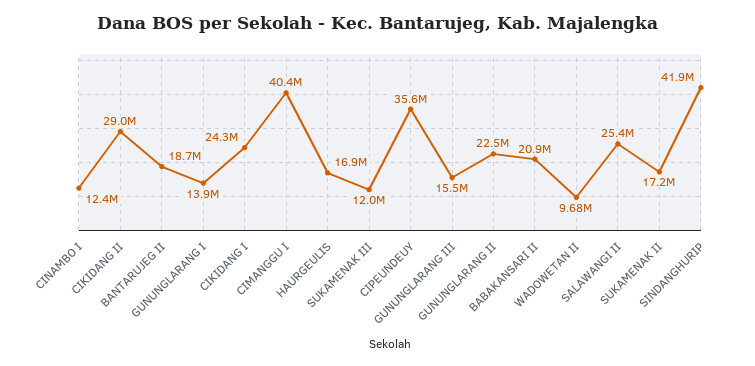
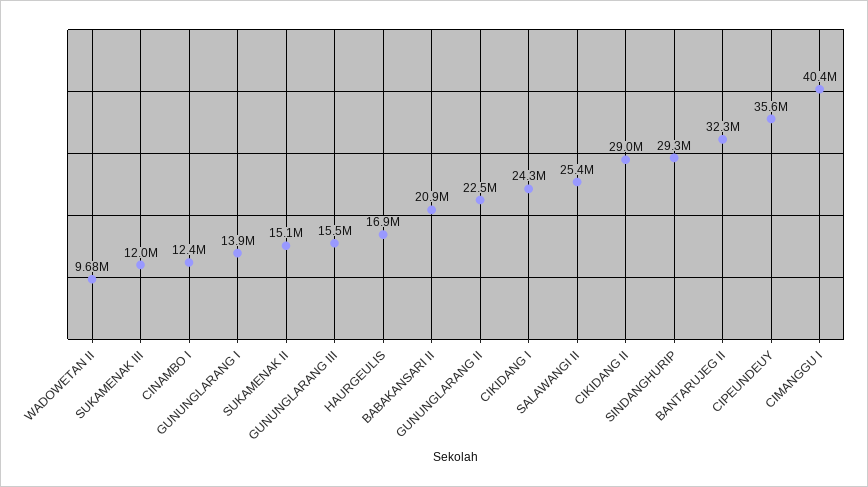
BANTARUJEG II: 18700000 -> 32300000
SUKAMENAK II: 17200000 -> 15100000
SINDANGHURIP: 41900000 -> 29300000

